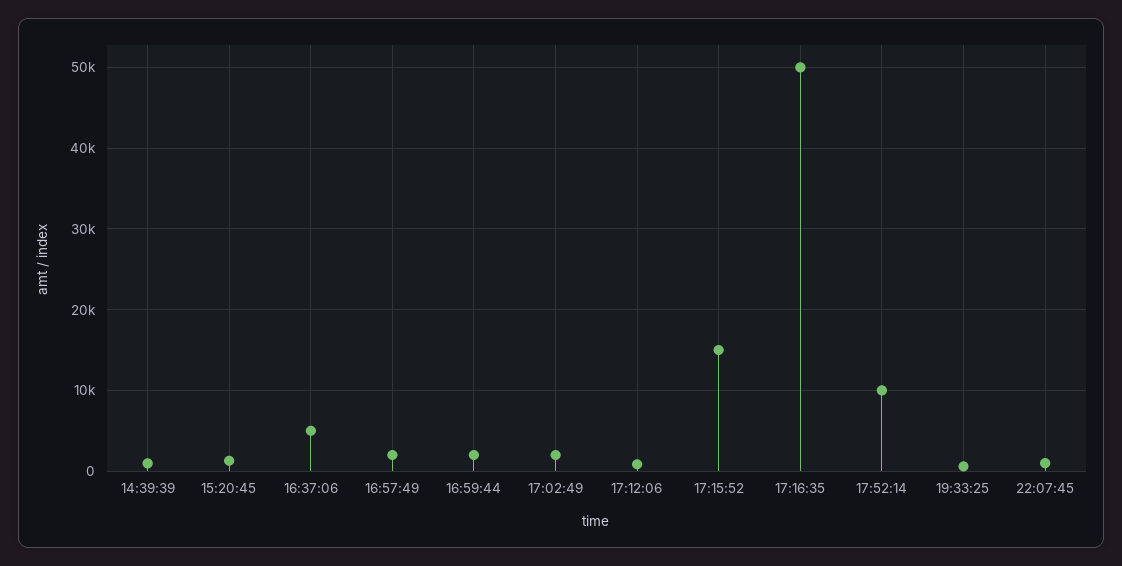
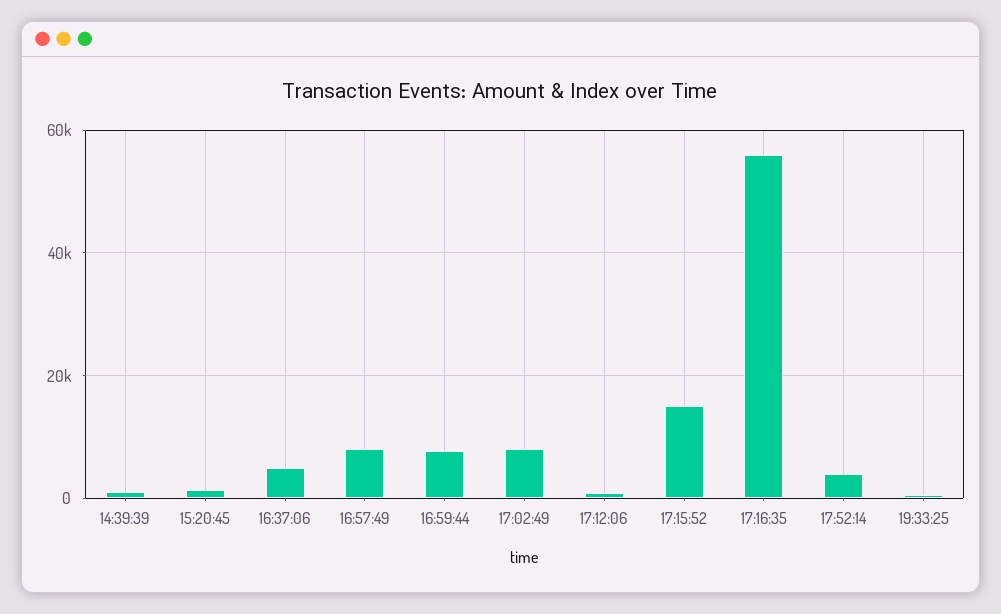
16:57:49: 2000 -> 8000
16:59:44: 2000 -> 8000
17:02:49: 2000 -> 8000
17:16:35: 50000 -> 56000
17:52:14: 10000 -> 4000
22:07:45: 1000 -> none

